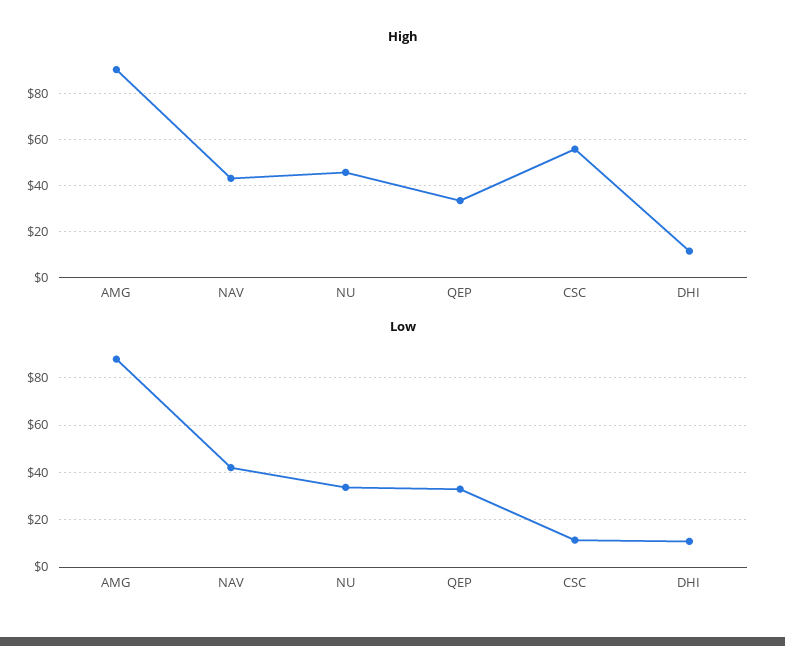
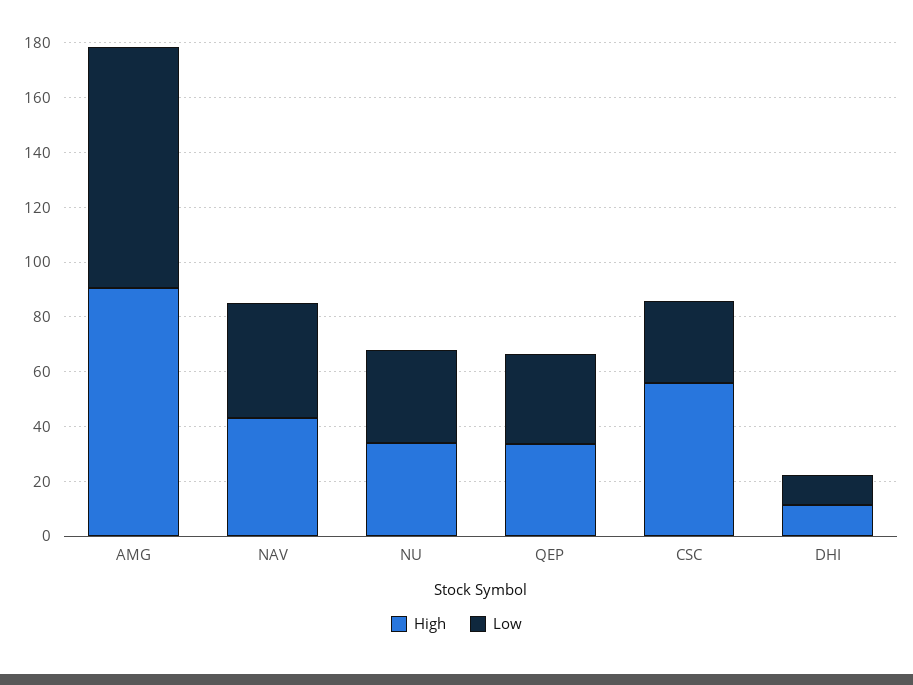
High, NU: 45 -> 35
Low, CSC: 10 -> 30

